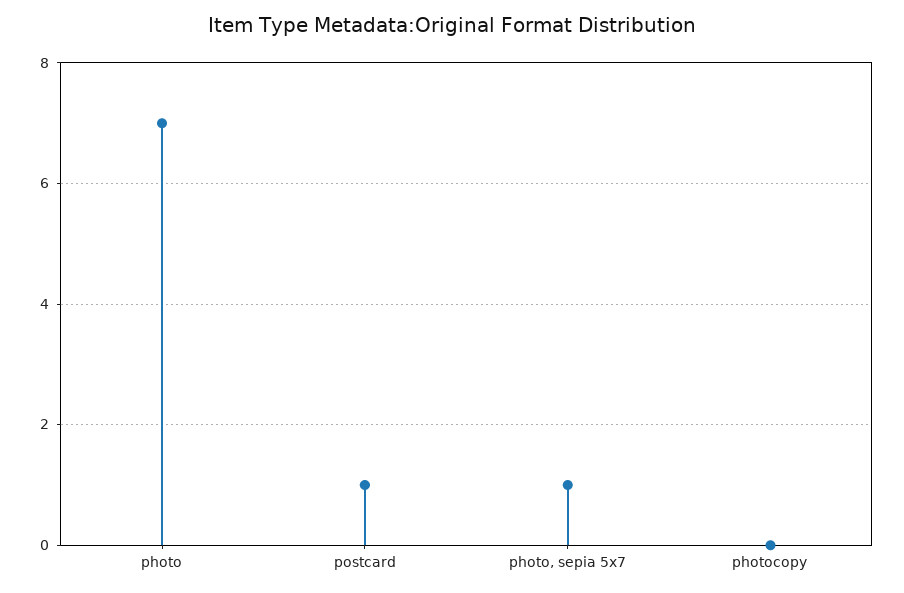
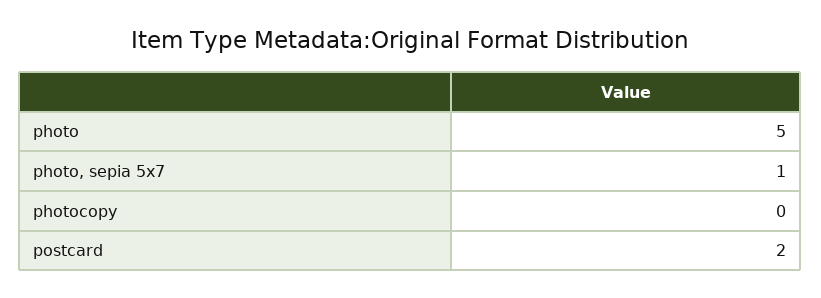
photo: 7 -> 5
postcard: 1 -> 2

